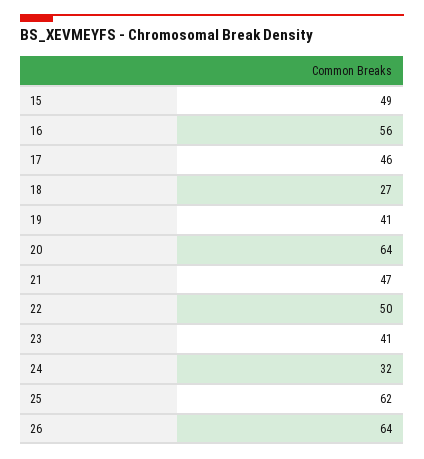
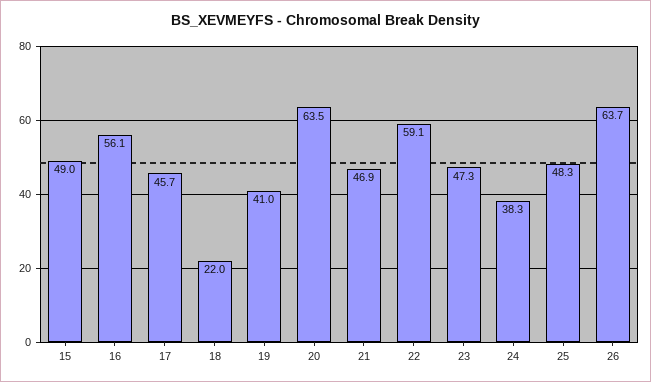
18: 27 -> 22
22: 50 -> 59.1
23: 41 -> 47.3
24: 32 -> 38.3
25: 62 -> 48.3

